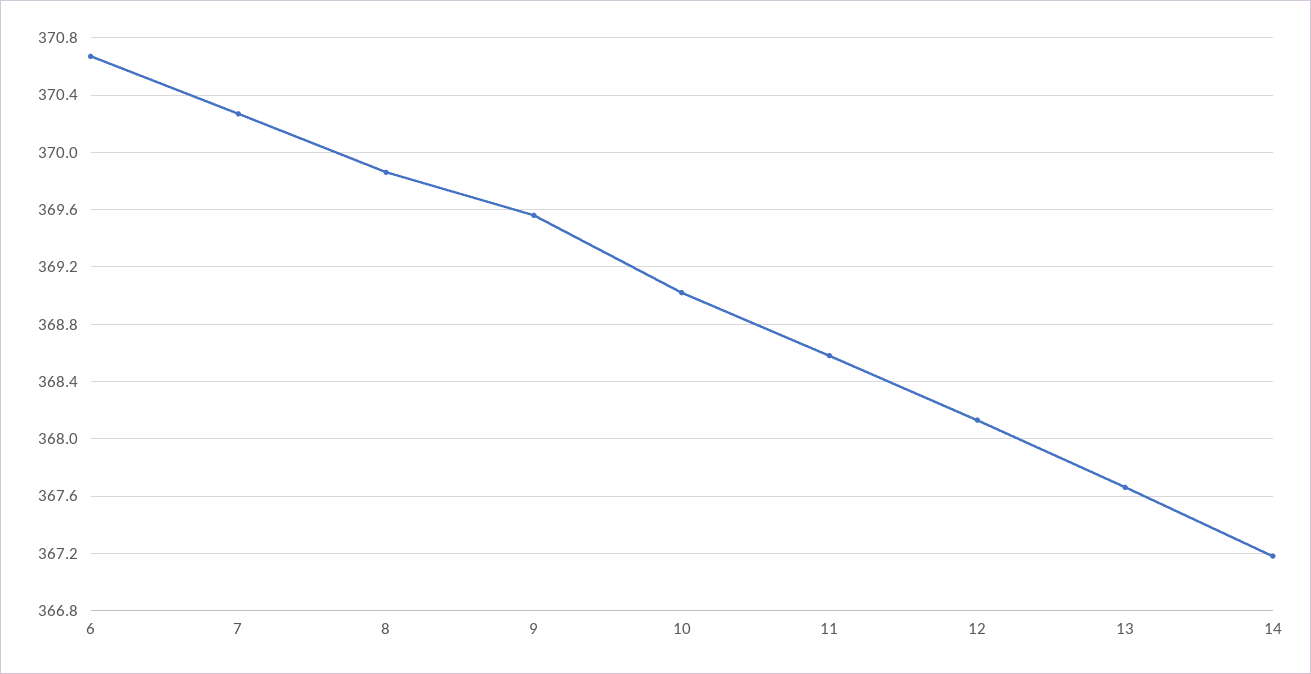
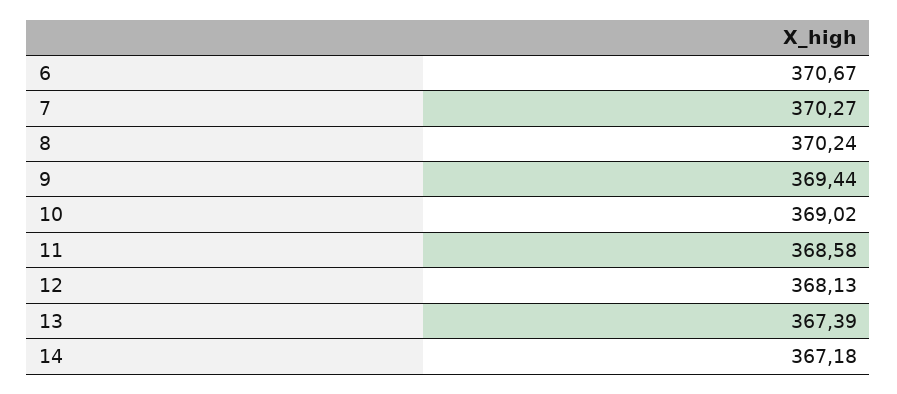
8: 369.85 -> 370.24
9: 369.55 -> 369.44
13: 367.65 -> 367.39

